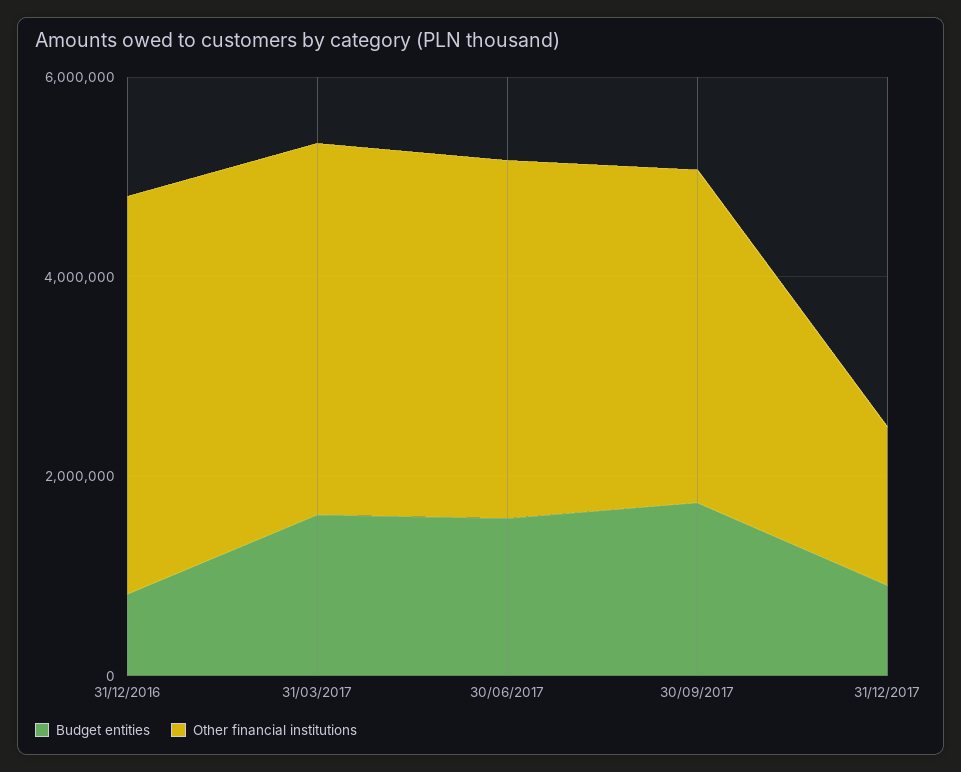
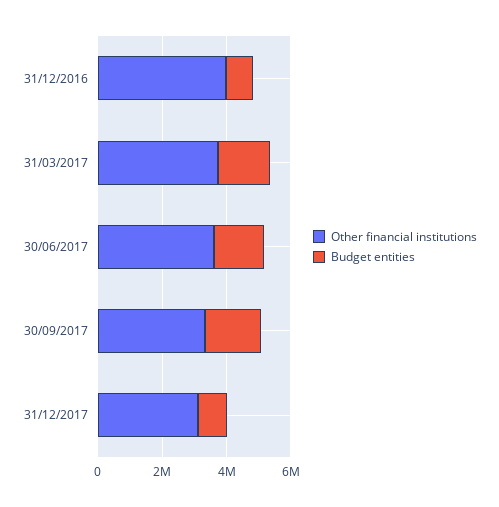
Other financial institutions, 31/12/2017: 1500000 -> 3000000

